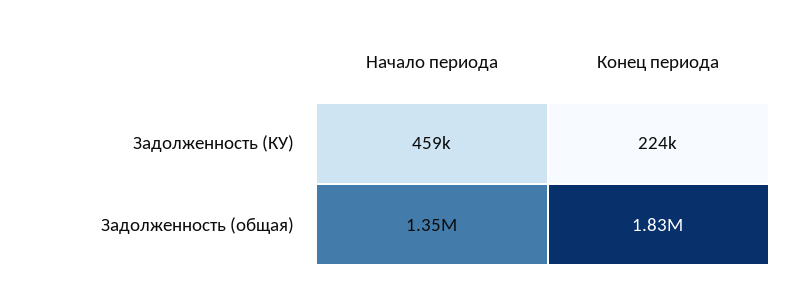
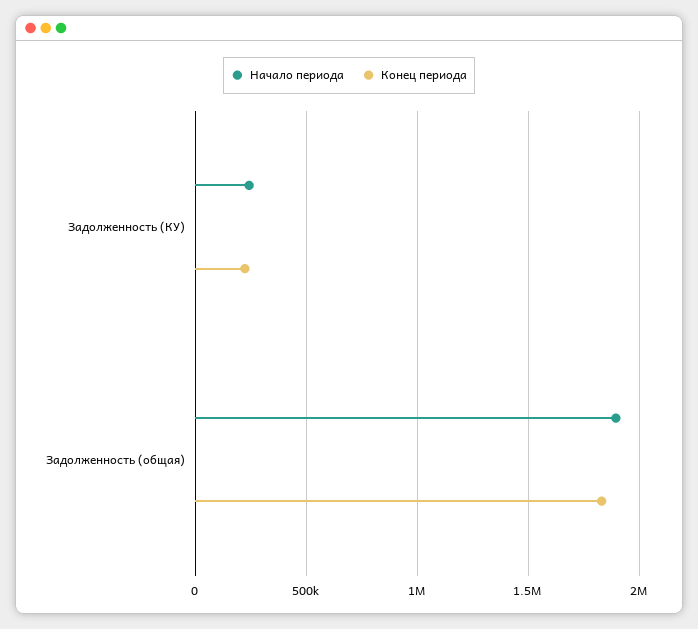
Начало периода, Задолженность (КУ): 459000 -> 250000
Начало периода, Задолженность (общая): 1350000 -> 1900000

